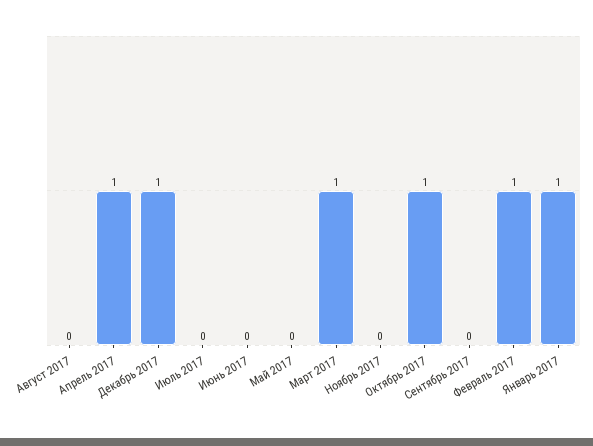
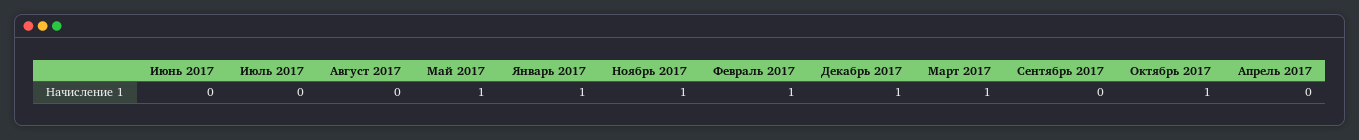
Апрель 2017: 1 -> 0
Май 2017: 0 -> 1
Ноябрь 2017: 0 -> 1

